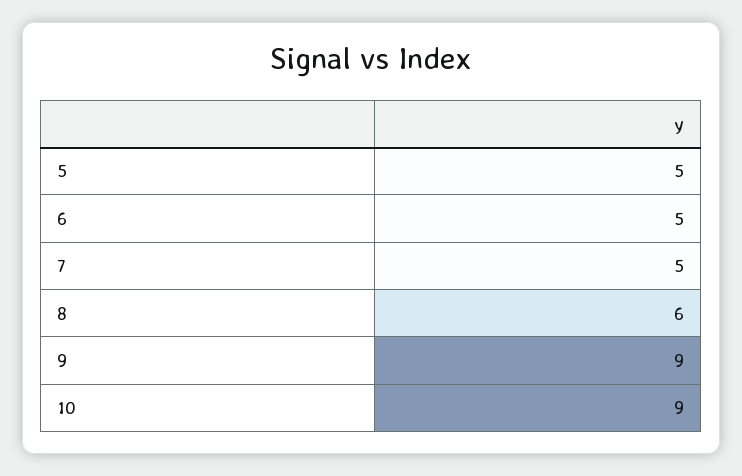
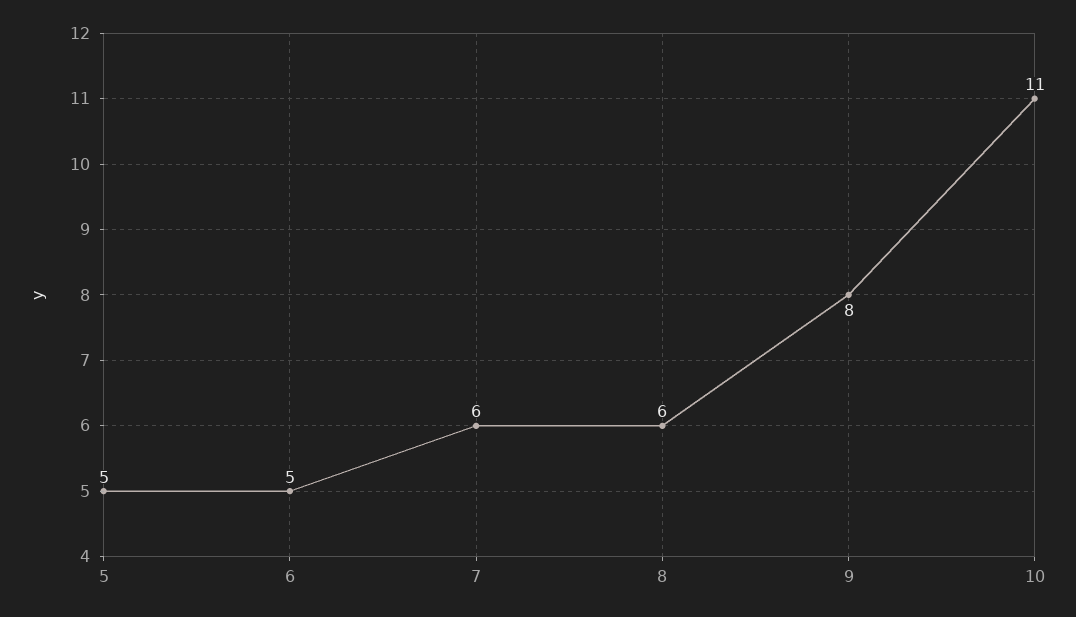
7: 5 -> 6
9: 9 -> 8
10: 9 -> 11

